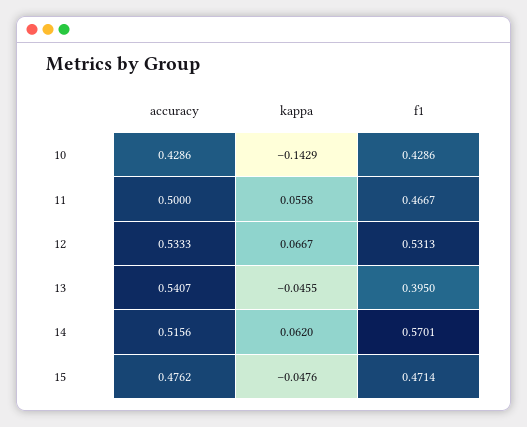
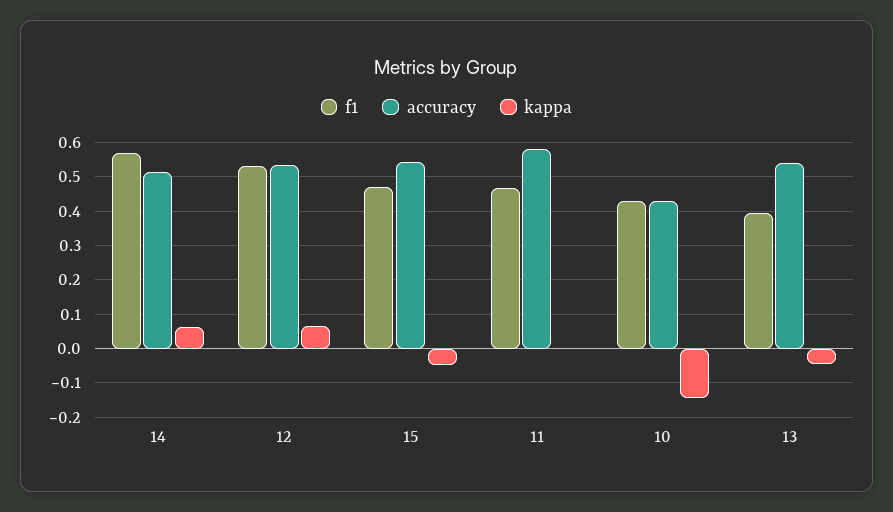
accuracy, 11: 0.5 -> 0.58
kappa, 11: 0.0558 -> 0
accuracy, 15: 0.4762 -> 0.54

